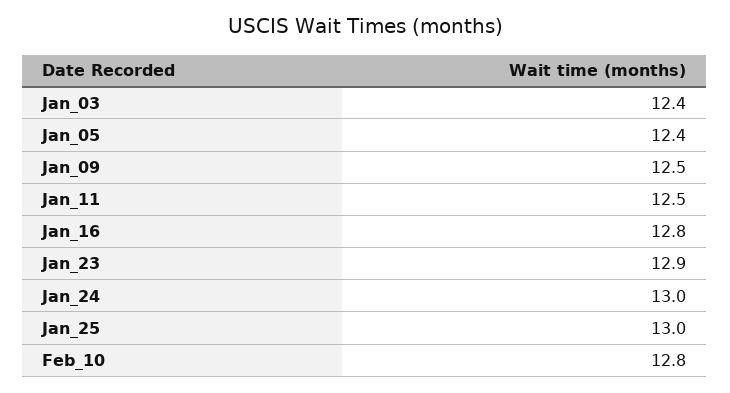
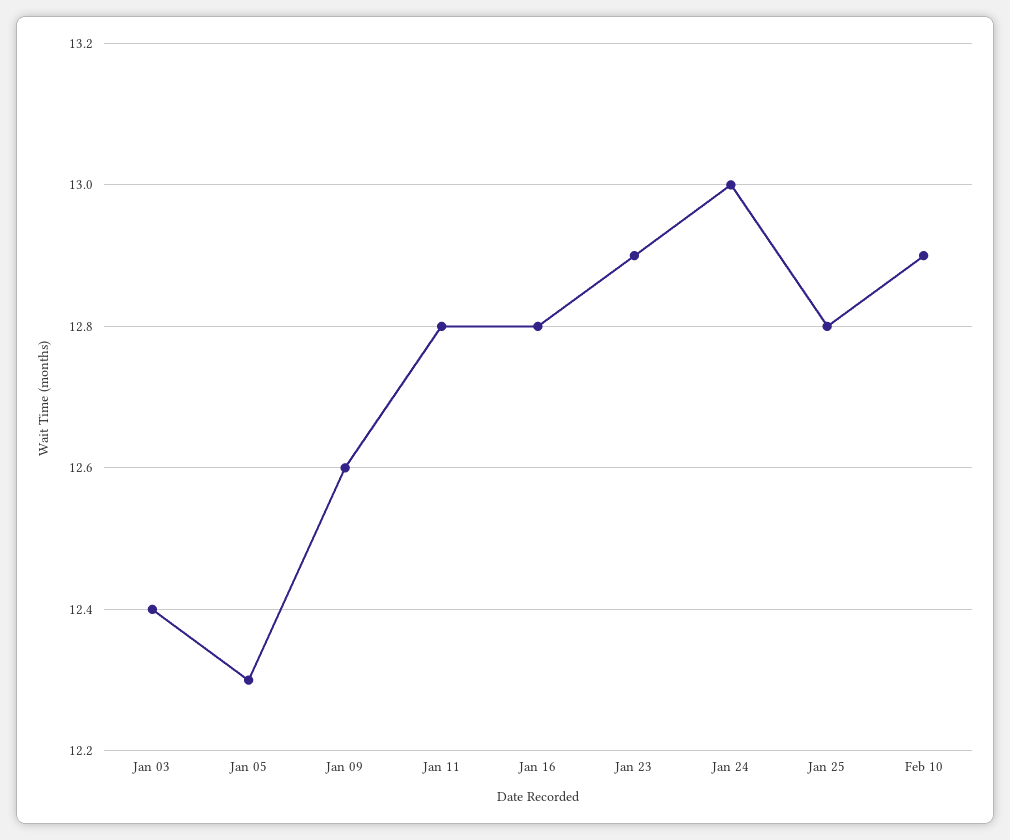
Jan_05: 12.4 -> 12.3
Jan_09: 12.5 -> 12.6
Jan_11: 12.5 -> 12.8
Jan_25: 13 -> 12.8
Feb_10: 12.8 -> 12.9

